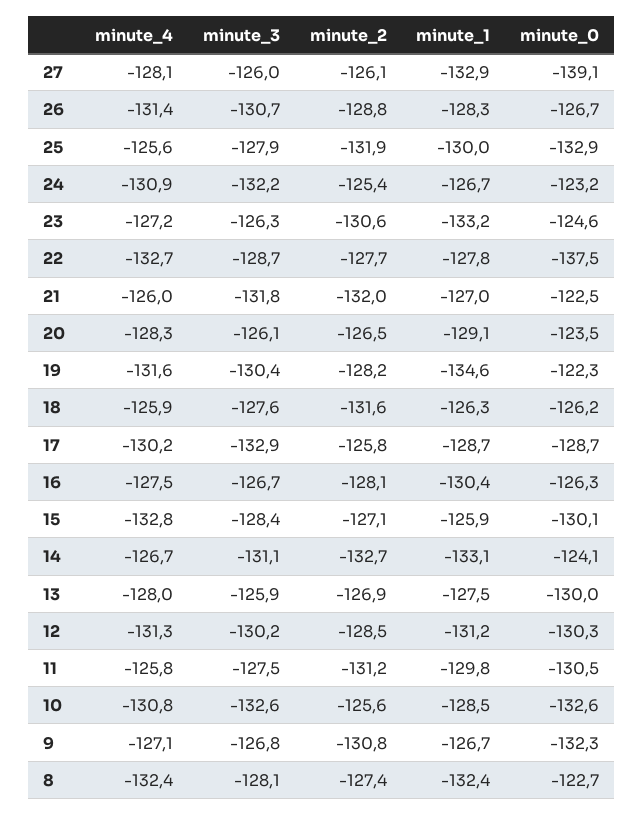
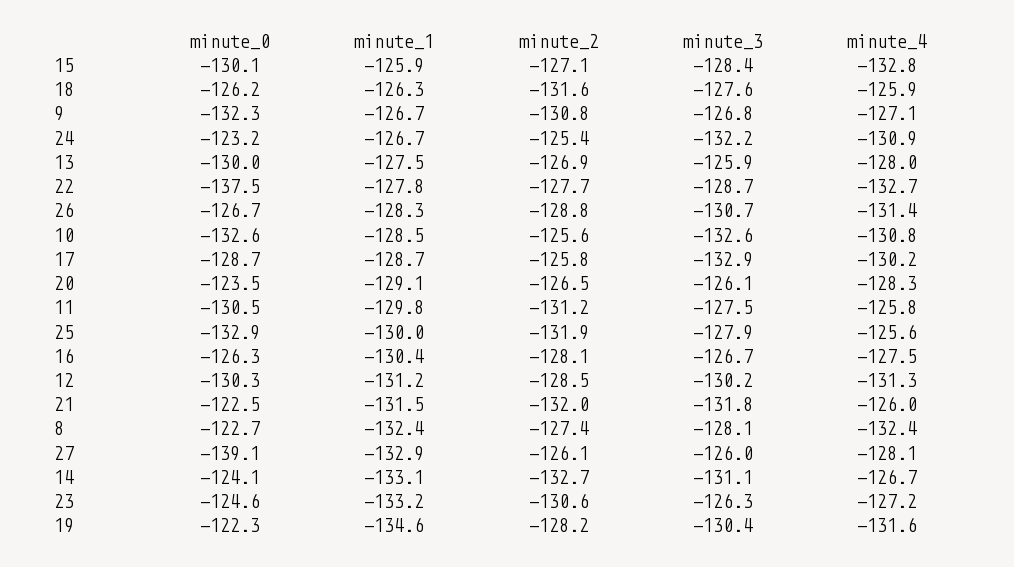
minute_1, 21: -127 -> -131.5

